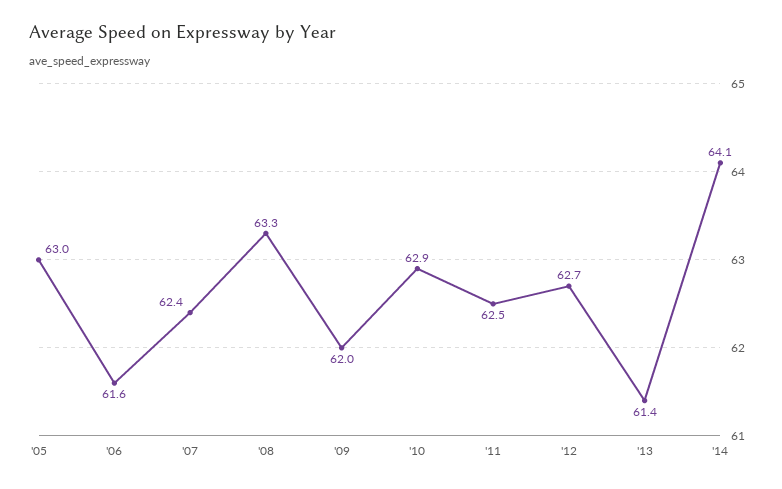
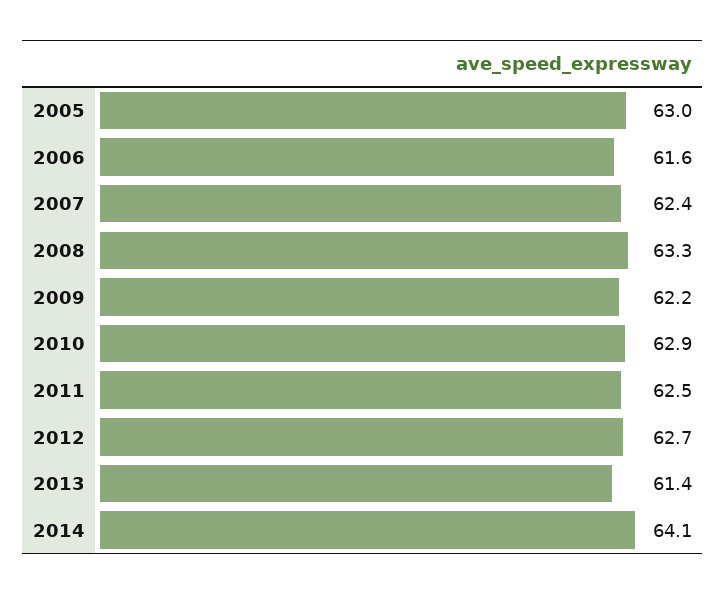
'09: 62 -> 62.2

